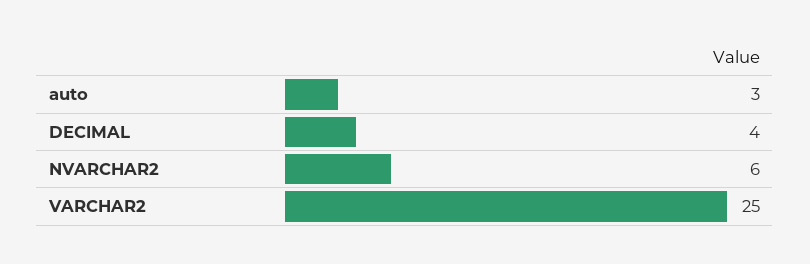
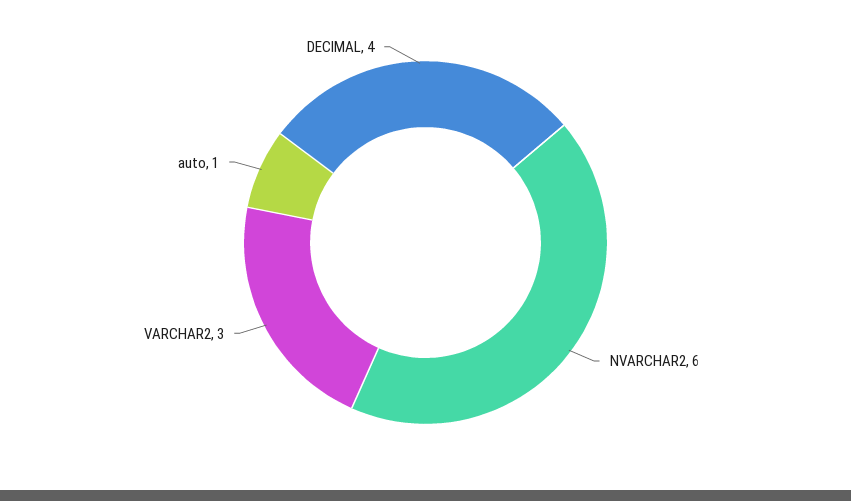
auto: 3 -> 1
VARCHAR2: 25 -> 3

